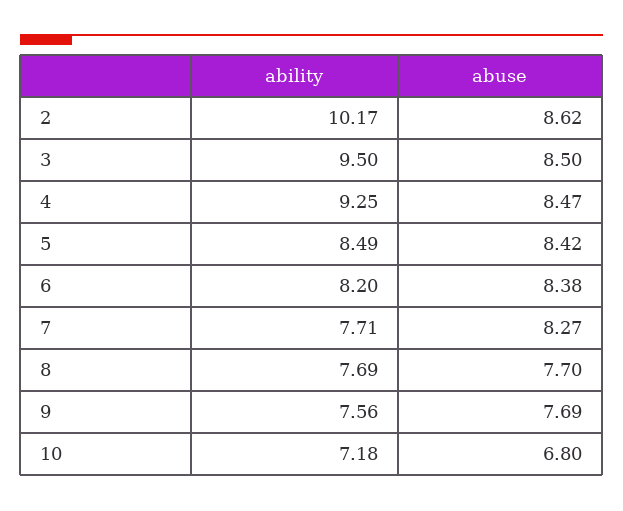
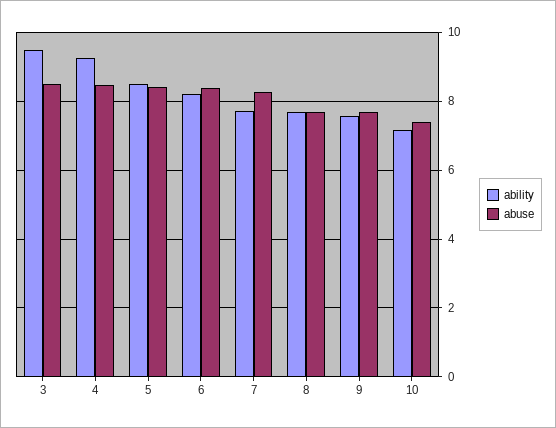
ability, 2: 10.17 -> none
abuse, 2: 8.62 -> none
abuse, 10: 6.8 -> 7.4

